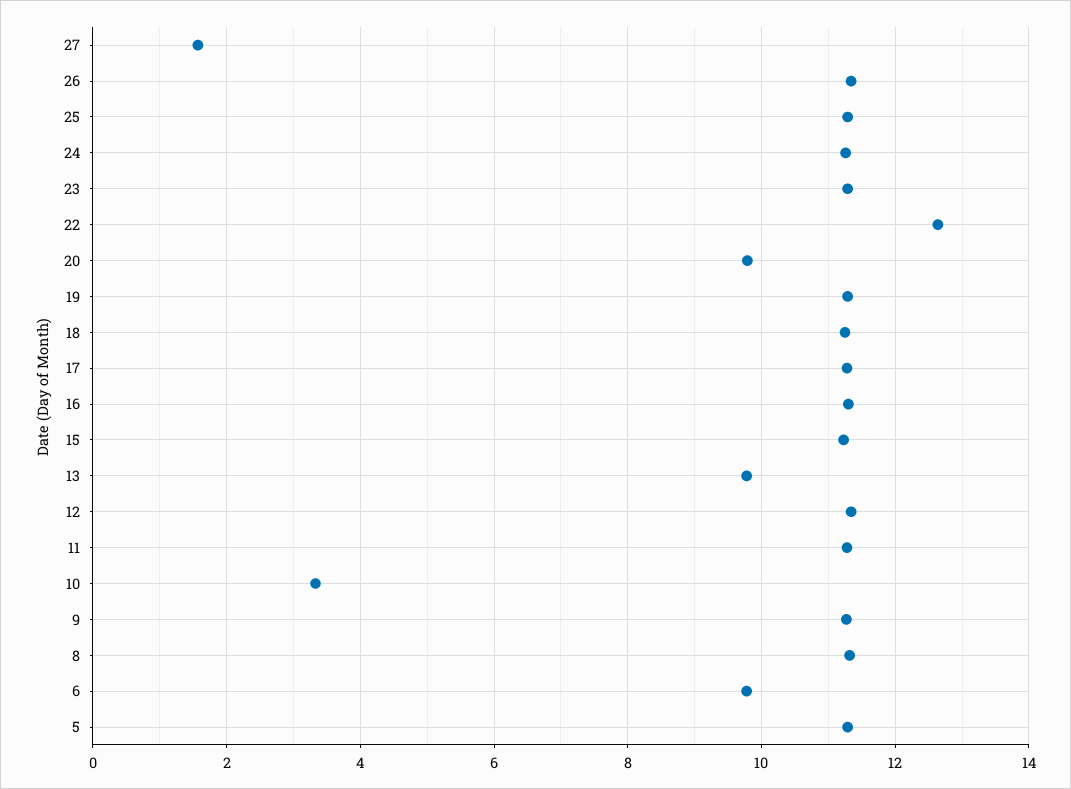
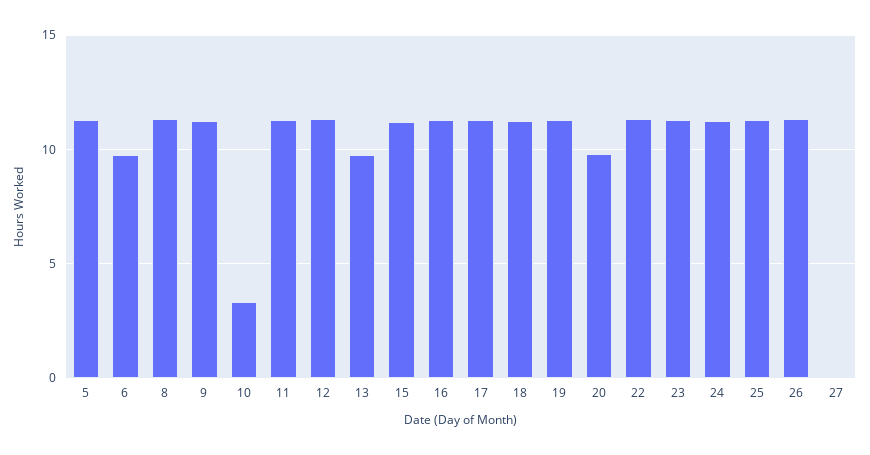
27: 1.6 -> 0
22: 12.6 -> 11.5

